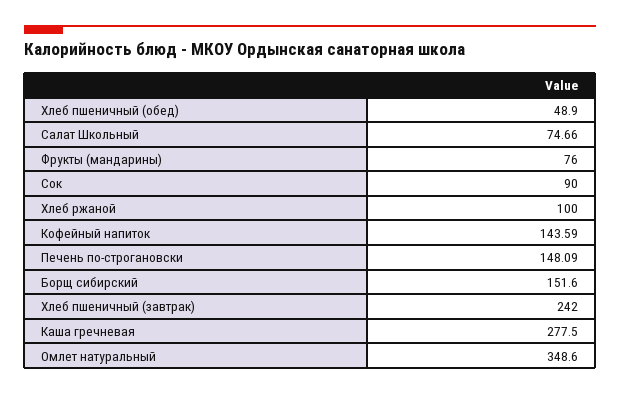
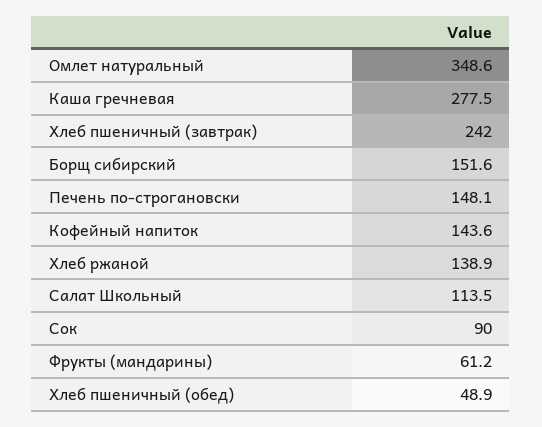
Салат Школьный: 74.66 -> 113.5
Фрукты (мандарины): 76 -> 61.2
Хлеб ржаной: 100 -> 138.9

